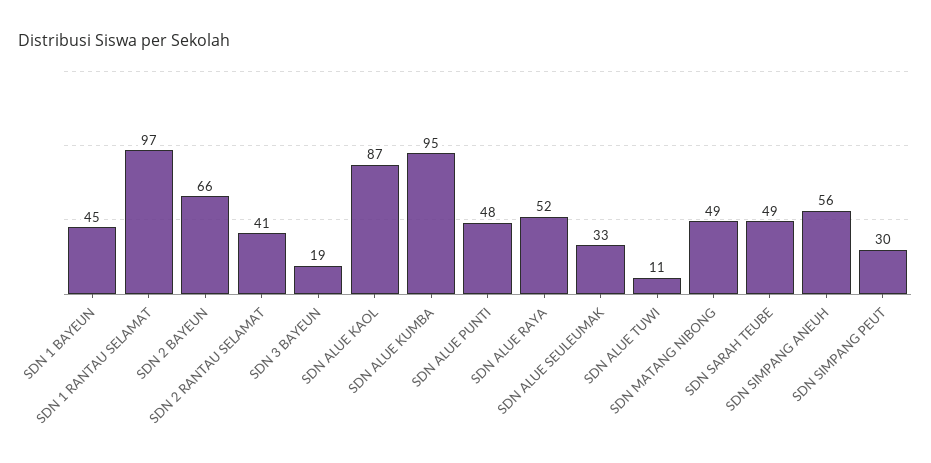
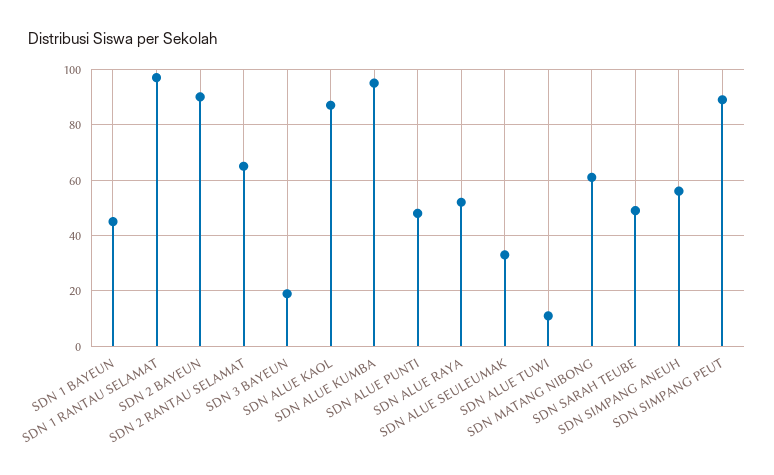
SDN 2 BAYEUN: 66 -> 90
SDN 2 RANTAU SELAMAT: 41 -> 65
SDN MATANG NIBONG: 49 -> 60
SDN SIMPANG PEUT: 30 -> 90

